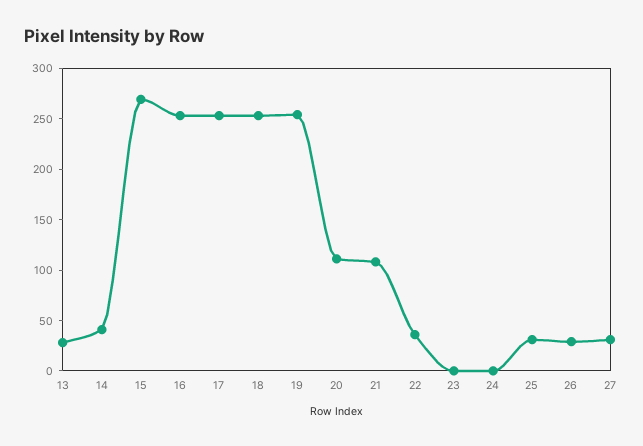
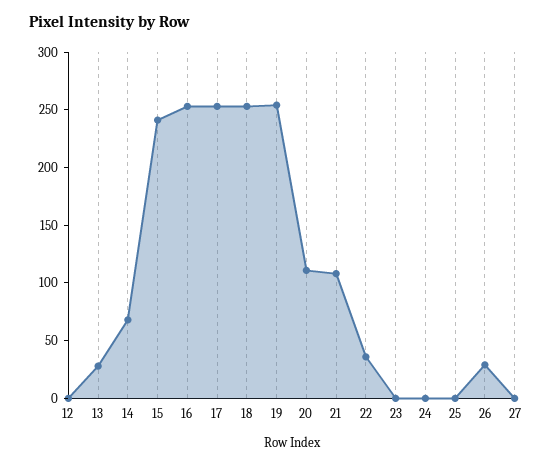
14: 40 -> 70
15: 270 -> 240
25: 30 -> 0
27: 30 -> 0
12: none -> 0

